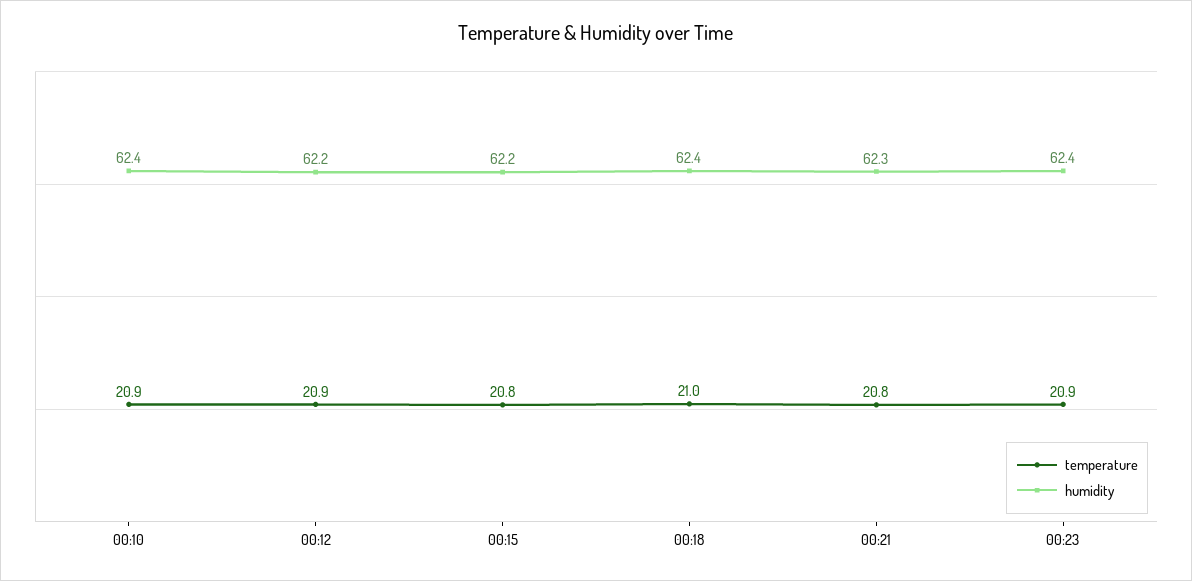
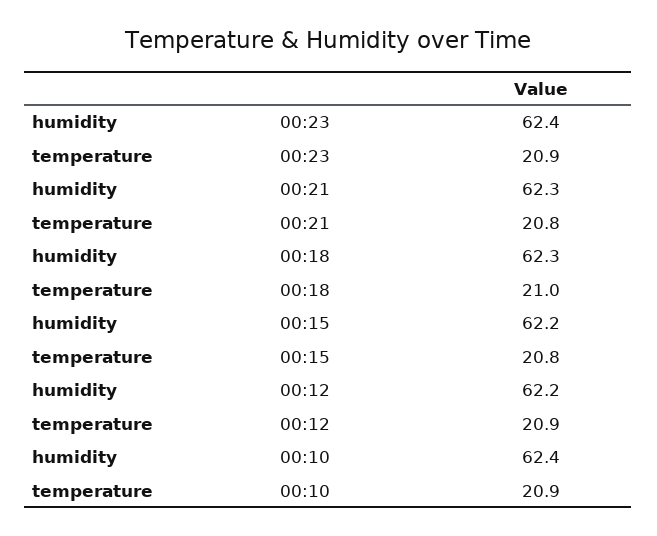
humidity, 00:18: 62.4 -> 62.3

